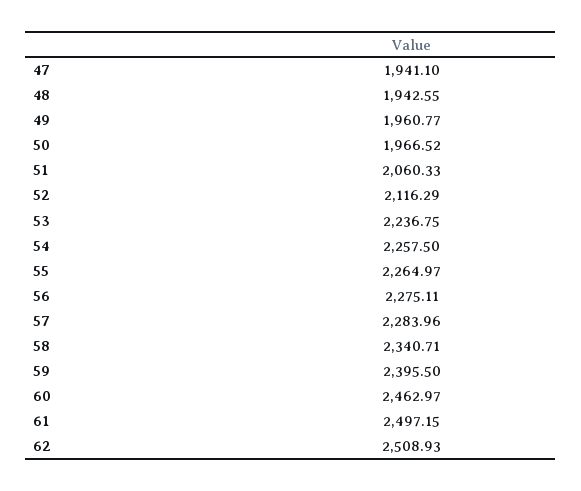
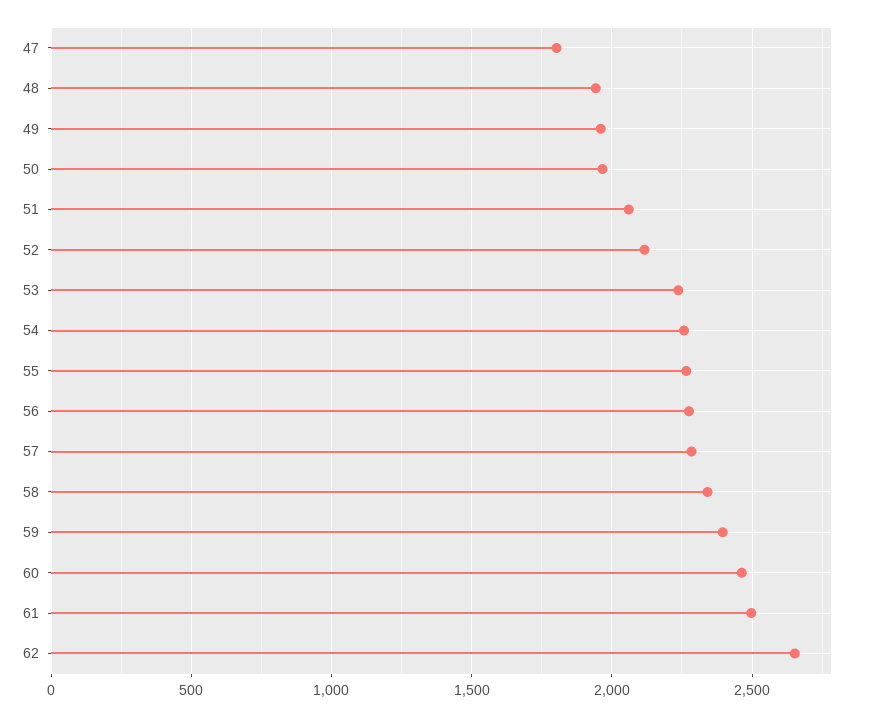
47: 1941.1 -> 1800
62: 2508.93 -> 2650

